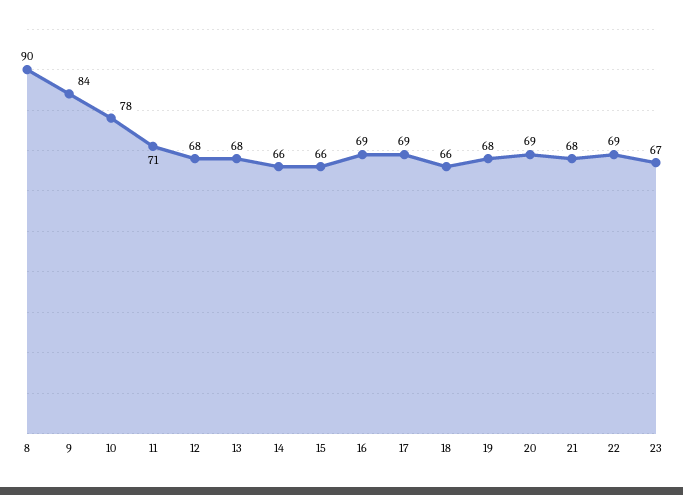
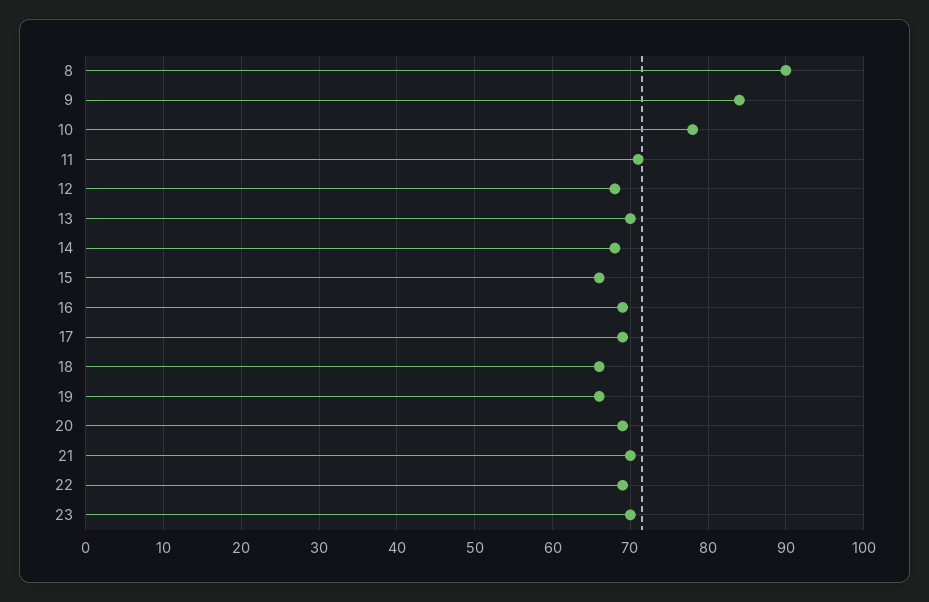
13: 68 -> 70
14: 66 -> 68
19: 68 -> 66
21: 68 -> 70
23: 67 -> 70

